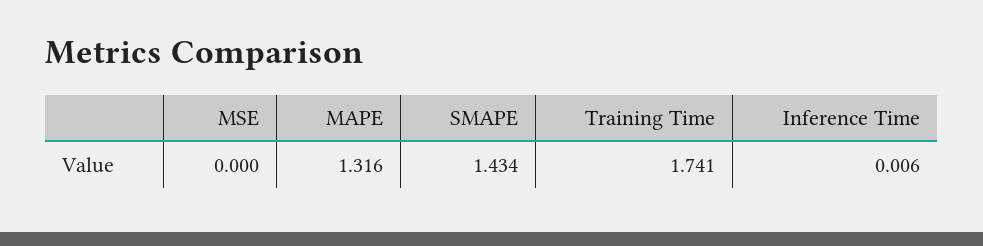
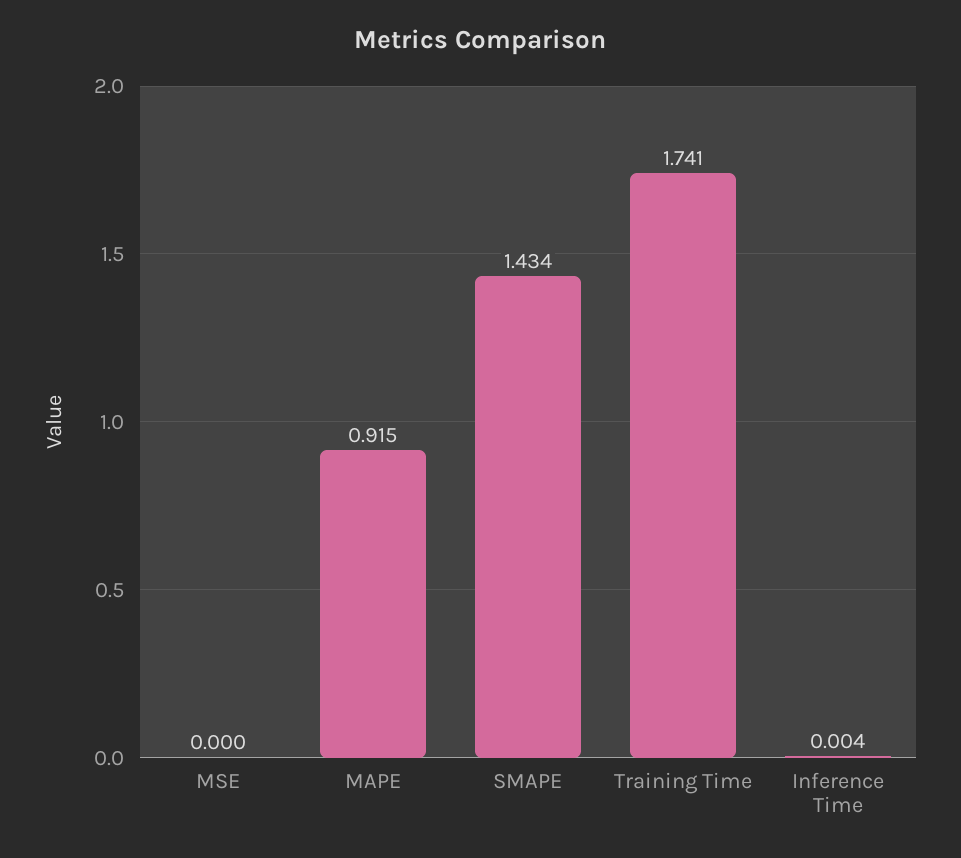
MAPE: 1.316 -> 0.915
Inference Time: 0.006 -> 0.004

